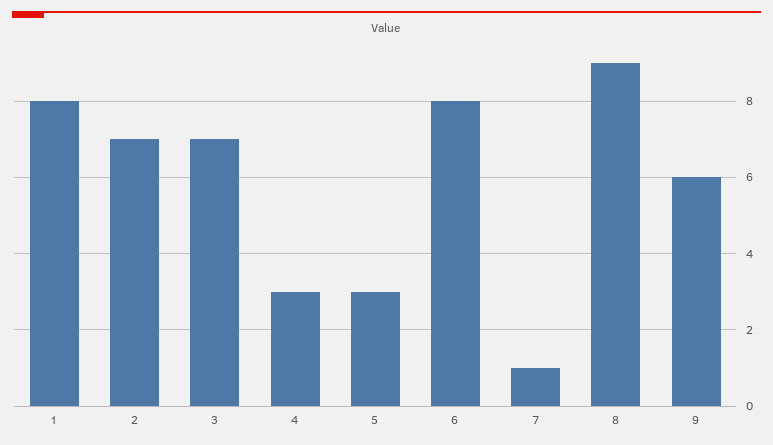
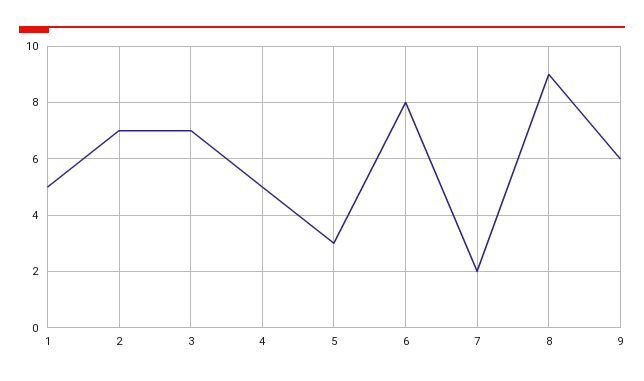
1: 8 -> 5
4: 3 -> 5
7: 1 -> 2

